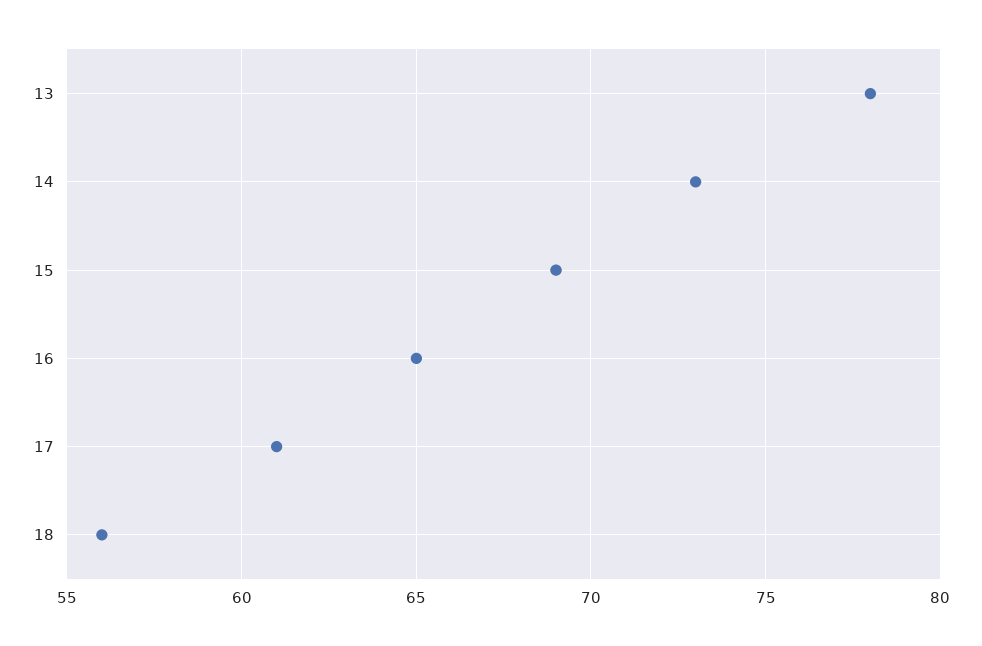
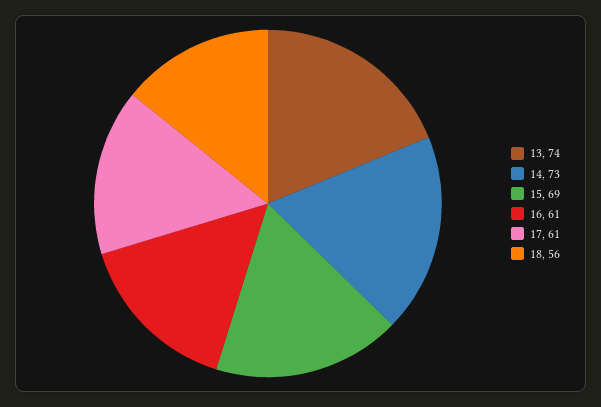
13: 78 -> 74
16: 65 -> 61

